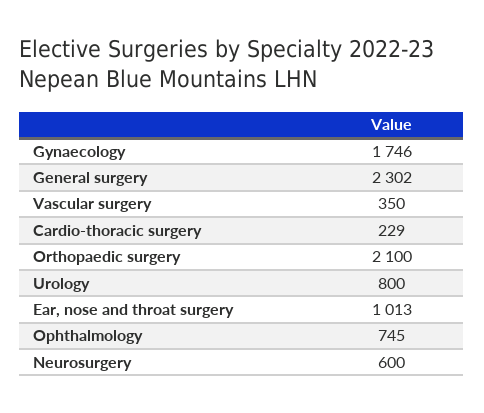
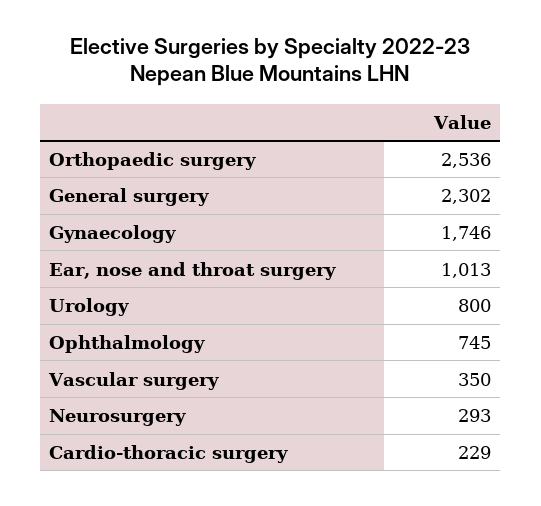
Orthopaedic surgery: 2100 -> 2536
Neurosurgery: 600 -> 293

